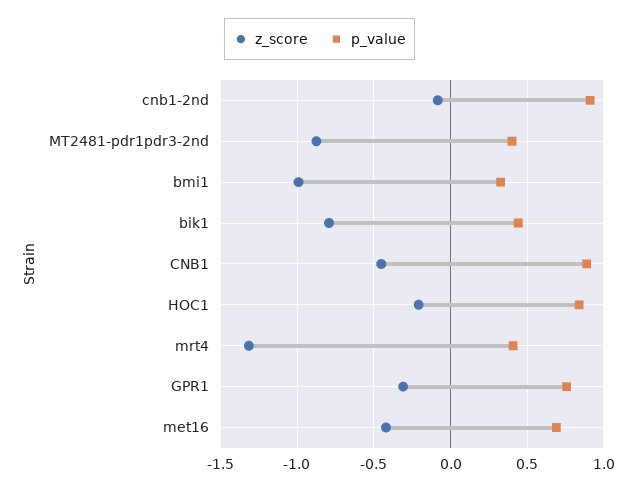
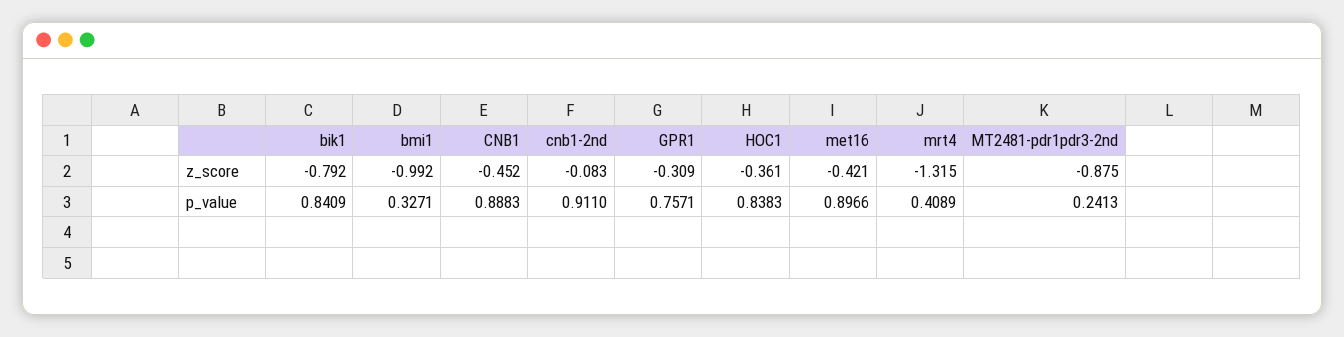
p_value, MT2481-pdr1pdr3-2nd: 0.4 -> 0.2413
p_value, bik1: 0.45 -> 0.8409
z_score, HOC1: -0.2 -> -0.361
p_value, met16: 0.7 -> 0.8966

